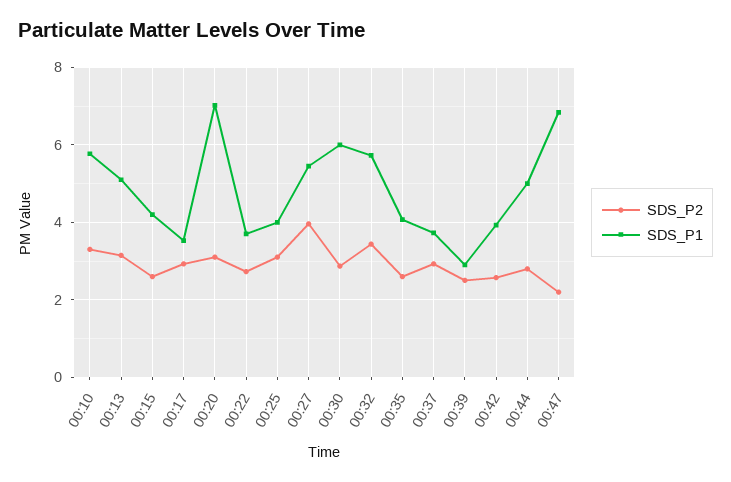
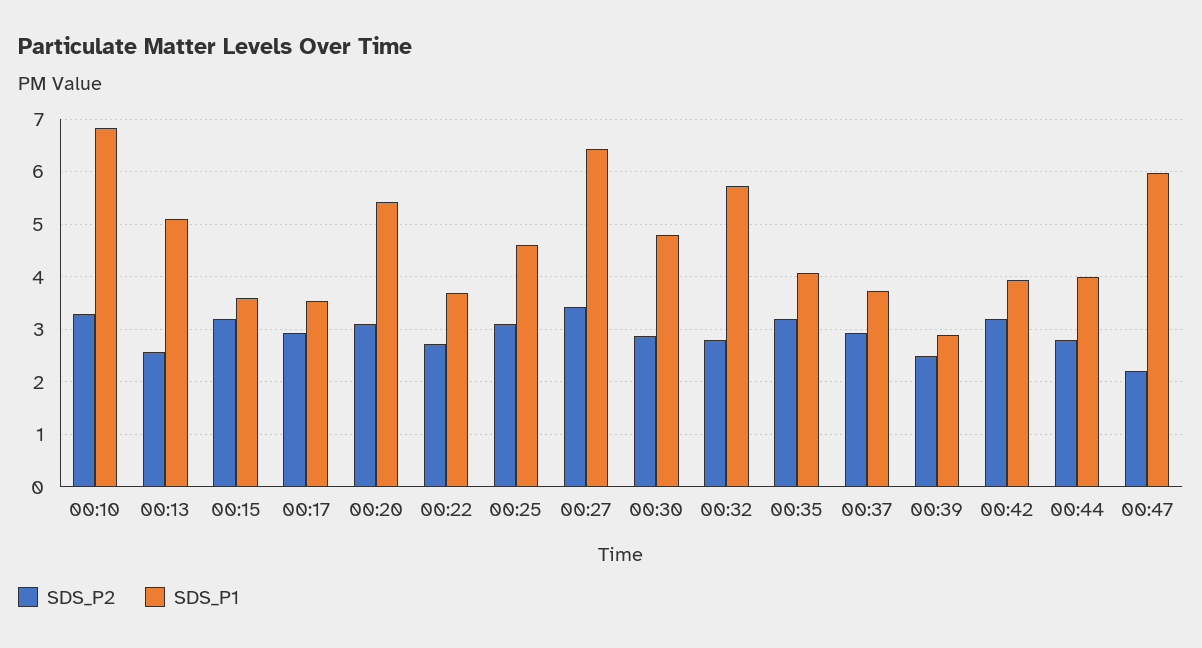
SDS_P1, 00:10: 5.8 -> 6.8
SDS_P2, 00:13: 3.2 -> 2.6
SDS_P2, 00:15: 2.6 -> 3.2
SDS_P1, 00:15: 4.2 -> 3.6
SDS_P1, 00:20: 7 -> 5.4
SDS_P1, 00:25: 4 -> 4.6
SDS_P2, 00:27: 4 -> 3.4
SDS_P1, 00:27: 5.4 -> 6.4
SDS_P1, 00:30: 6 -> 4.8
SDS_P2, 00:32: 3.4 -> 2.8
SDS_P2, 00:35: 2.6 -> 3.2
SDS_P2, 00:42: 2.6 -> 3.2
SDS_P1, 00:44: 5 -> 4
SDS_P1, 00:47: 6.8 -> 6

